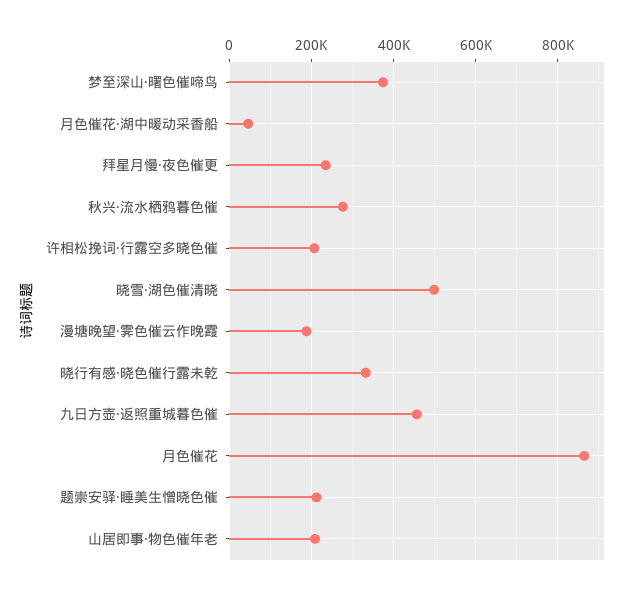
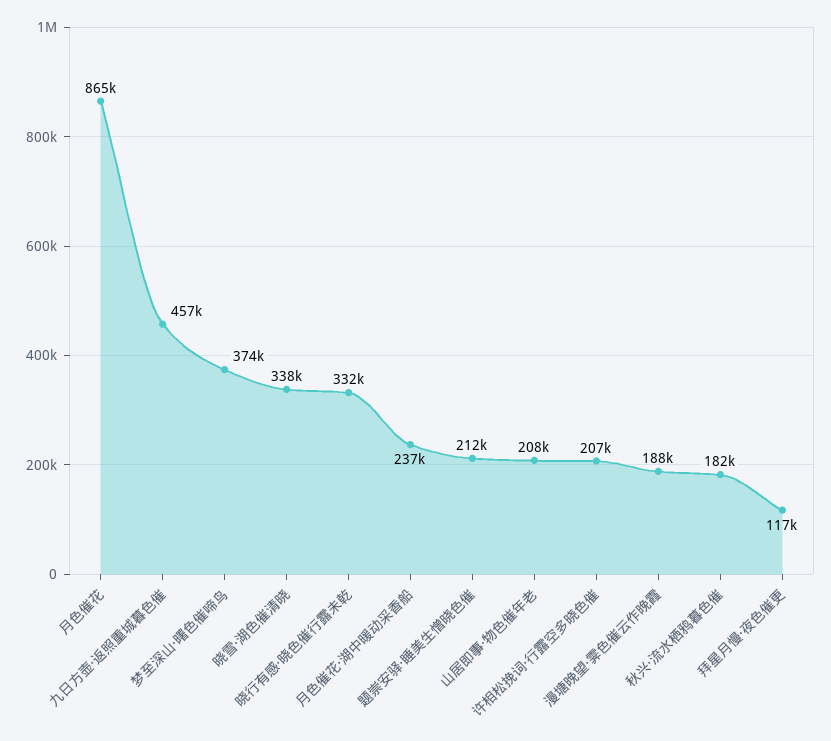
月色催花·湖中暖动采香船: 40000 -> 237000
拜星月慢·夜色催更: 240000 -> 117000
秋兴·流水栖鸦暮色催: 280000 -> 182000
晓雪·湖色催清晓: 500000 -> 338000

